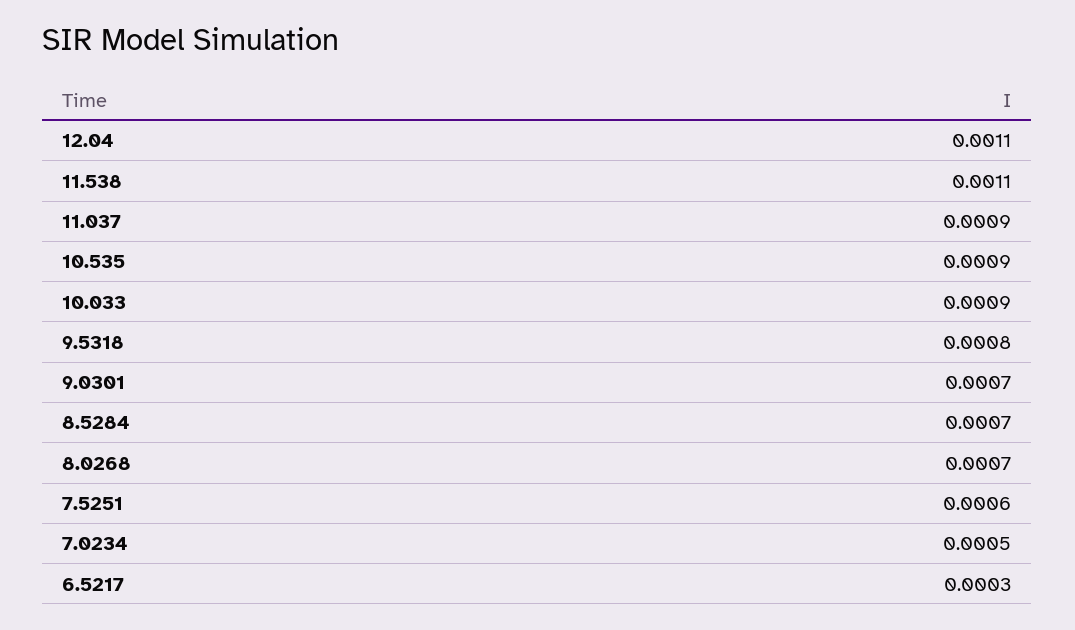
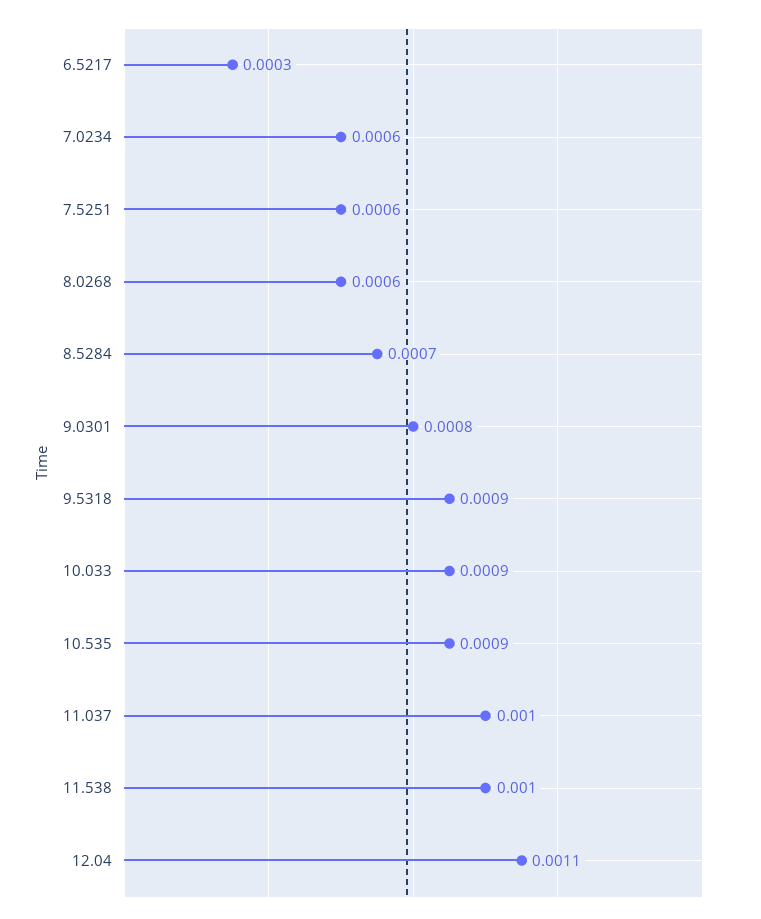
11.538: 0.0011 -> 0.001
11.037: 0.0009 -> 0.001
9.5318: 0.0008 -> 0.0009
9.0301: 0.0007 -> 0.0008
8.0268: 0.0007 -> 0.0006
7.0234: 0.0005 -> 0.0006

